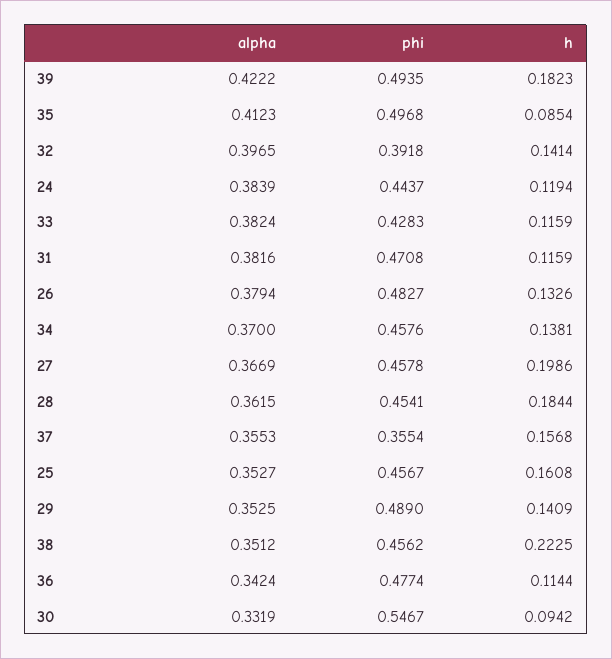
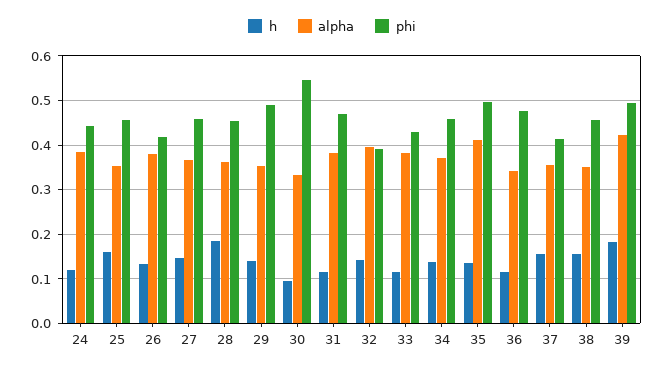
h, 35: 0.0854 -> 0.14
phi, 26: 0.4827 -> 0.42
h, 27: 0.1986 -> 0.14
phi, 37: 0.3554 -> 0.42
h, 38: 0.2225 -> 0.16

